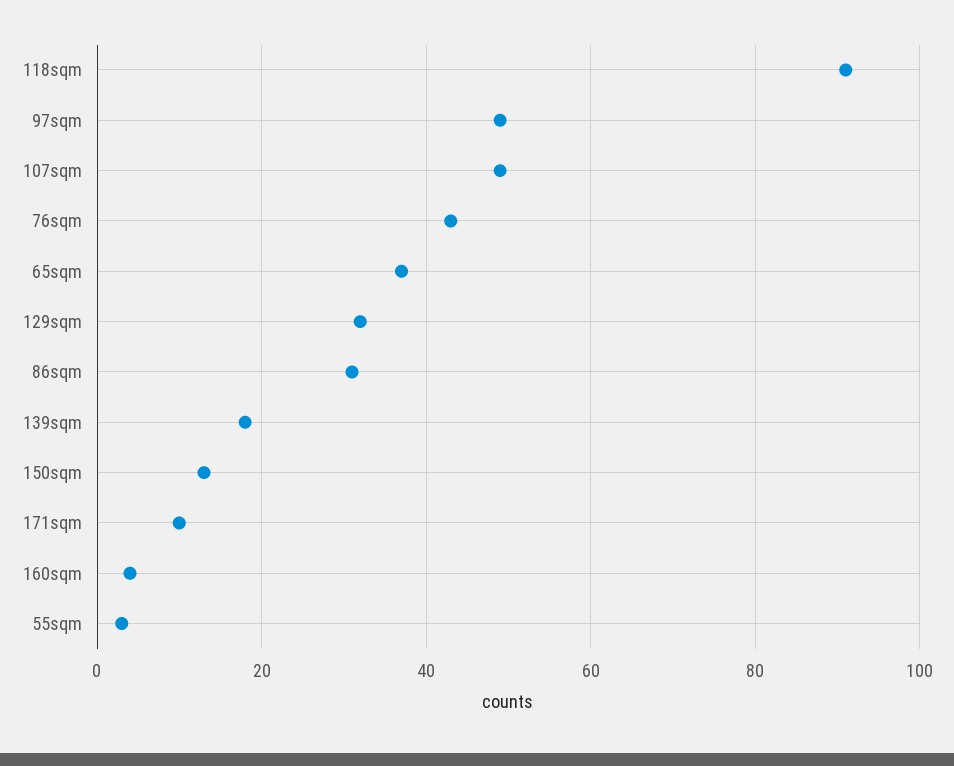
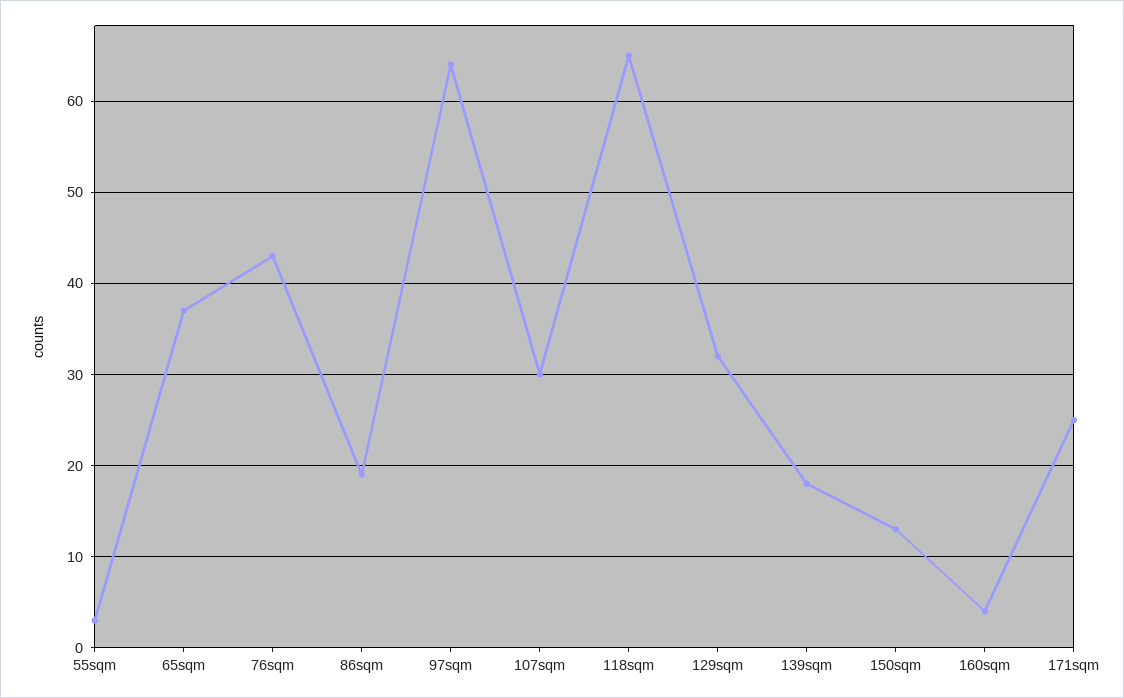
118sqm: 90 -> 65
97sqm: 50 -> 64
107sqm: 50 -> 30
86sqm: 30 -> 19
171sqm: 10 -> 25

